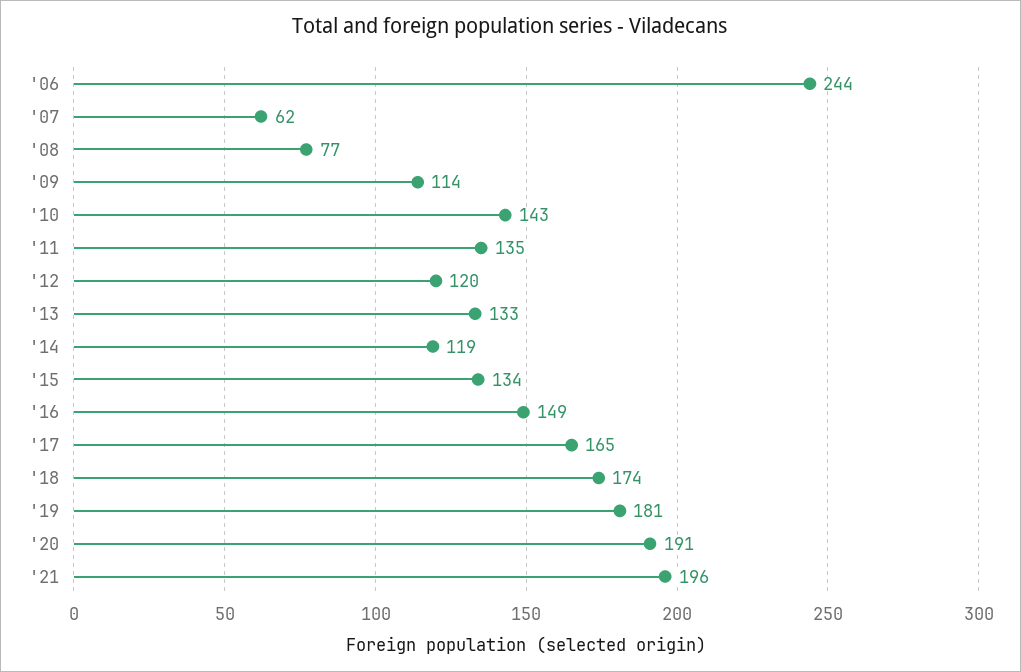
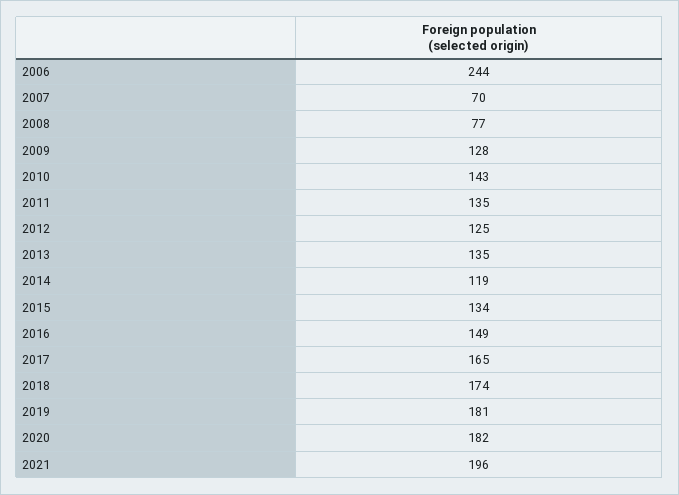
'07: 62 -> 70
'09: 114 -> 128
'12: 120 -> 125
'13: 133 -> 135
'20: 191 -> 182

